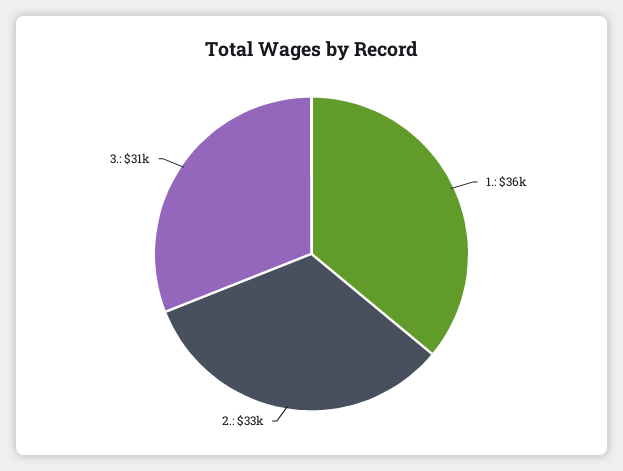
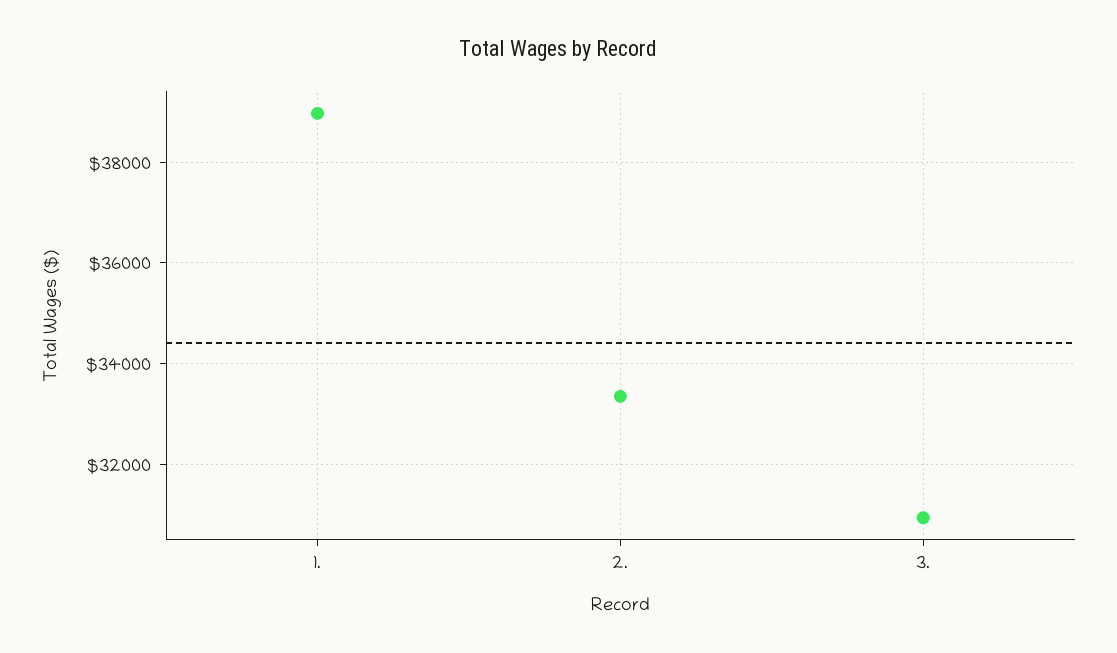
1.: 36000 -> 39000

